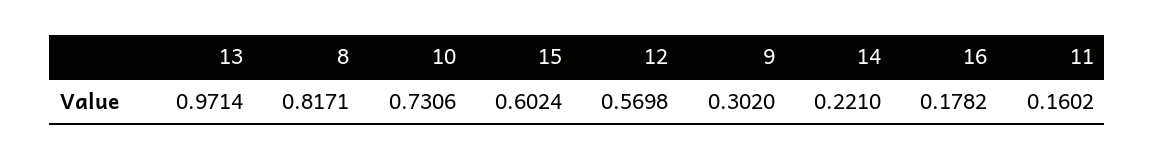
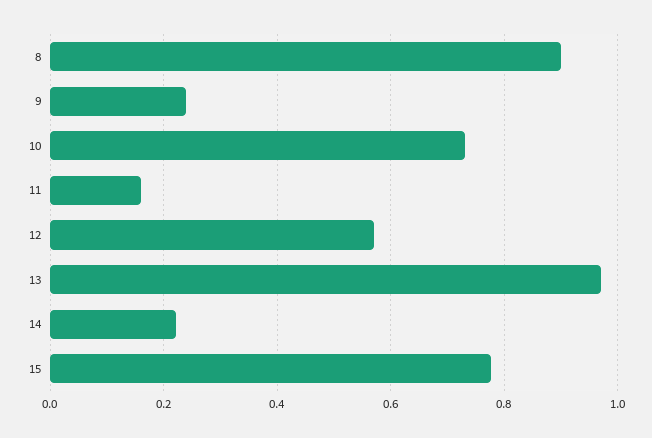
8: 0.8171 -> 0.9
15: 0.6024 -> 0.78
9: 0.302 -> 0.24
16: 0.1782 -> none

